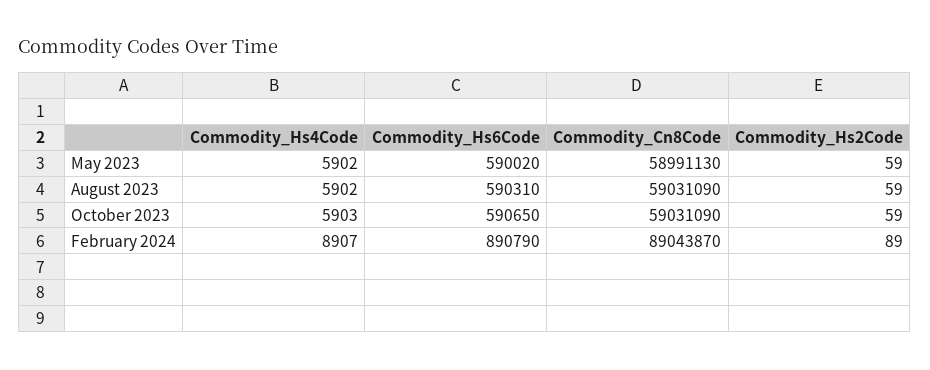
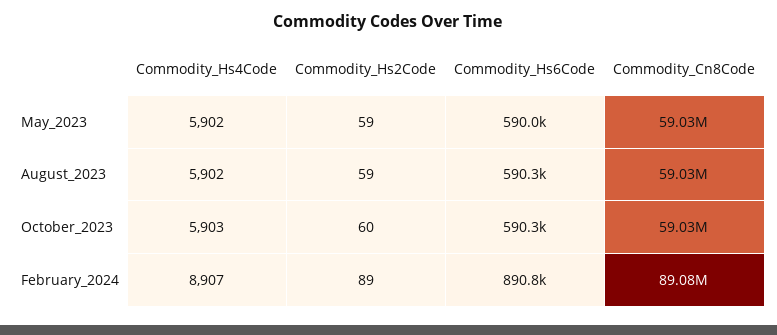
Commodity_Cn8Code, May 2023: 58991130 -> 59030000
Commodity_Hs6Code, October 2023: 590650 -> 590300
Commodity_Hs2Code, October 2023: 59 -> 60
Commodity_Cn8Code, February 2024: 89043870 -> 89080000

